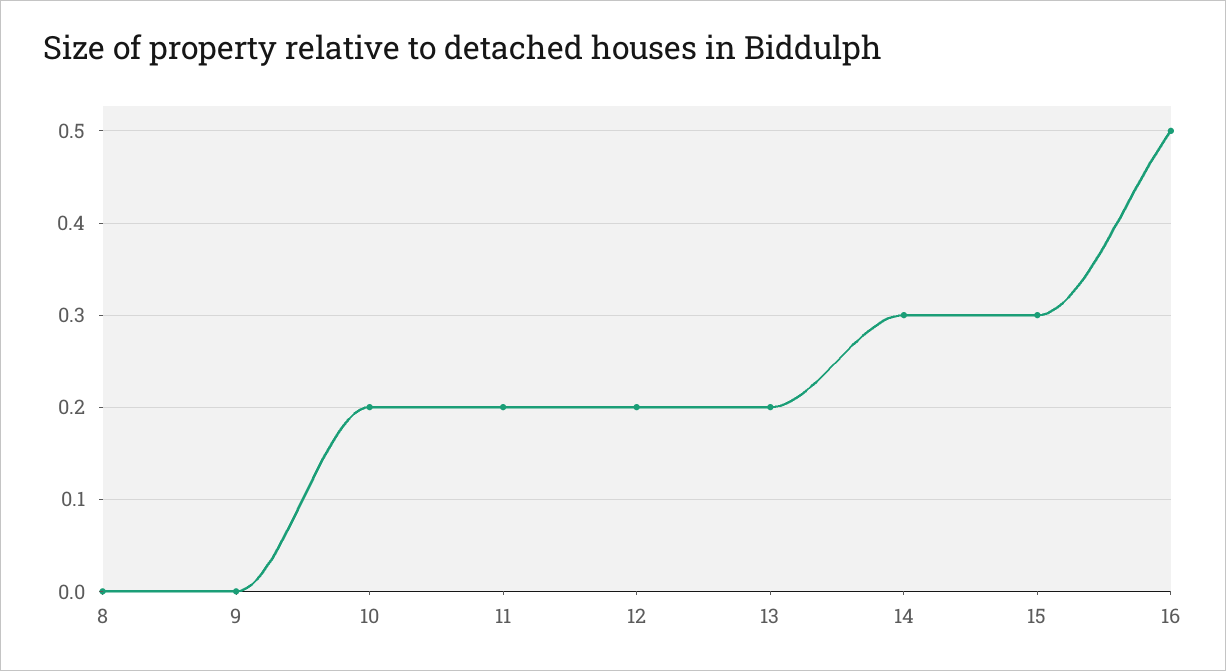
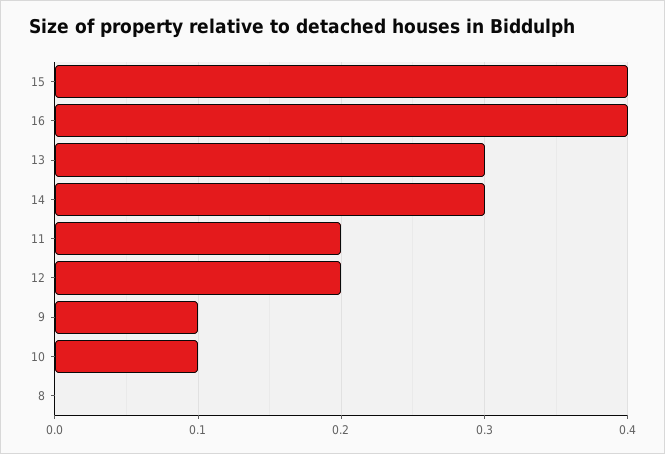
9: 0 -> 0.1
10: 0.2 -> 0.1
13: 0.2 -> 0.3
15: 0.3 -> 0.4
16: 0.5 -> 0.4

